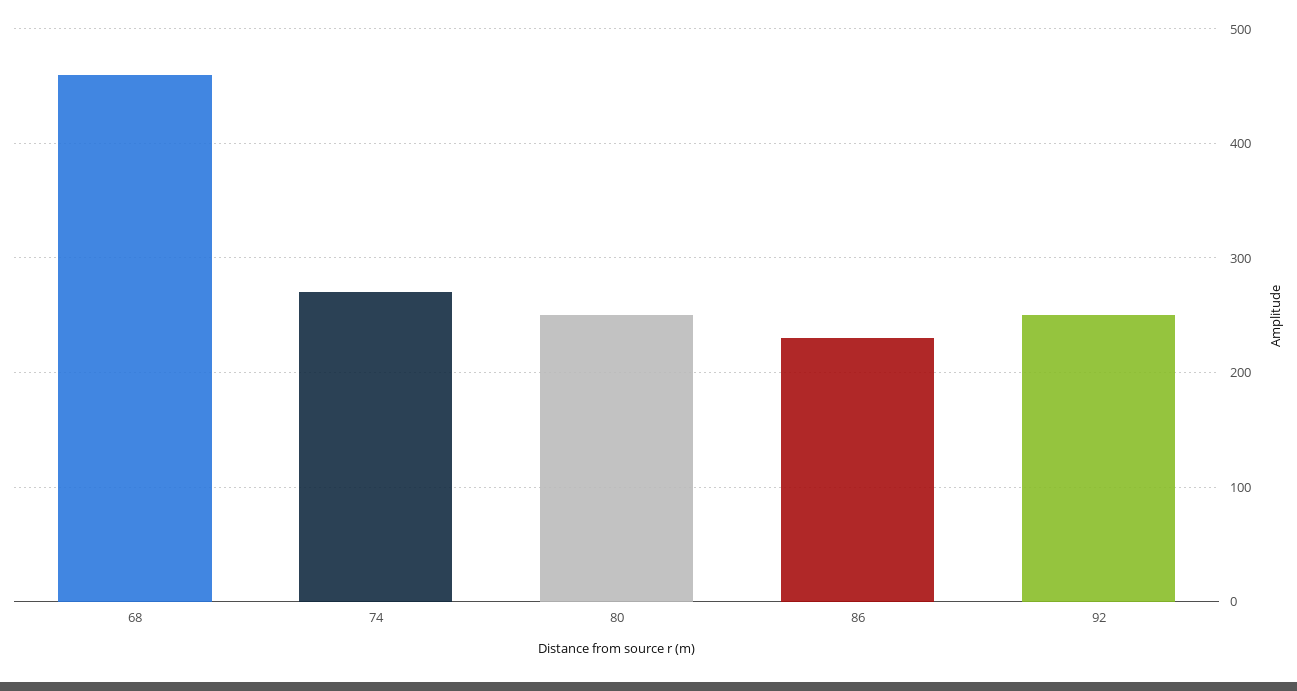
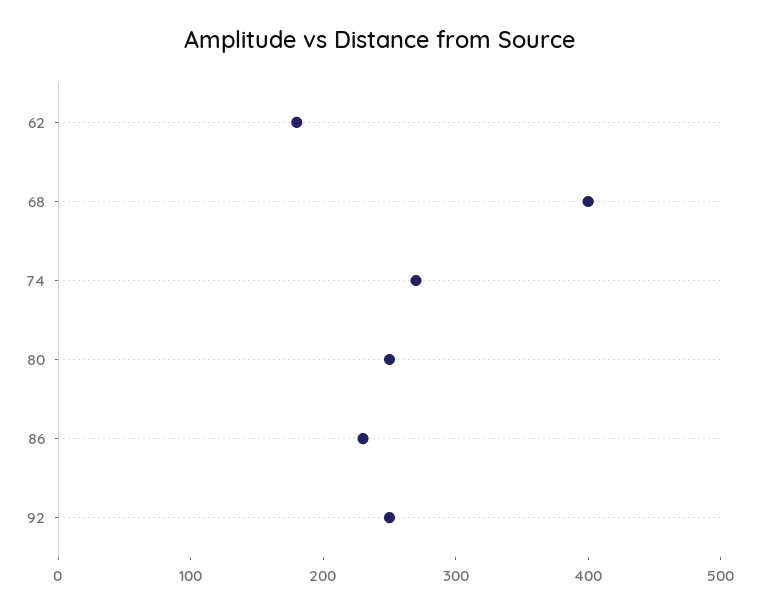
68: 460 -> 400
62: none -> 180

